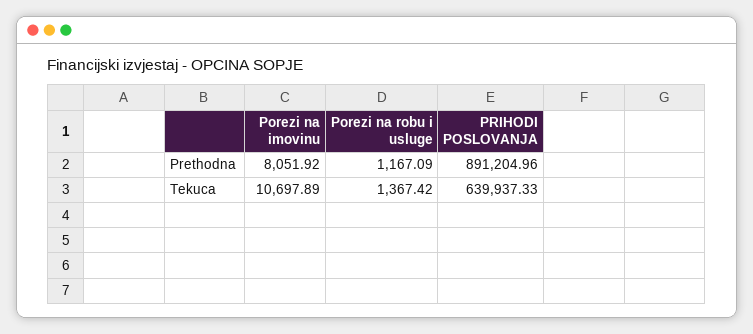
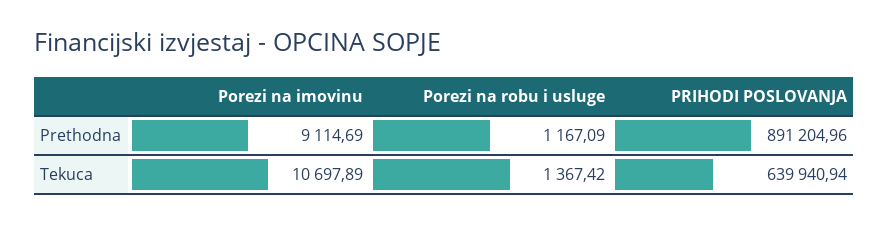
Porezi na imovinu, Prethodna: 8051.92 -> 9114.69
PRIHODI POSLOVANJA, Tekuca: 639937.33 -> 639940.94

